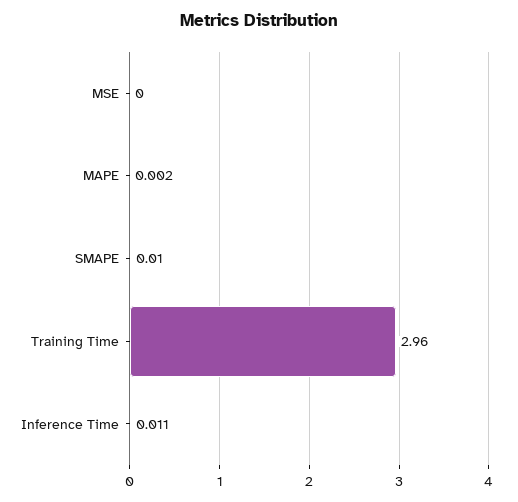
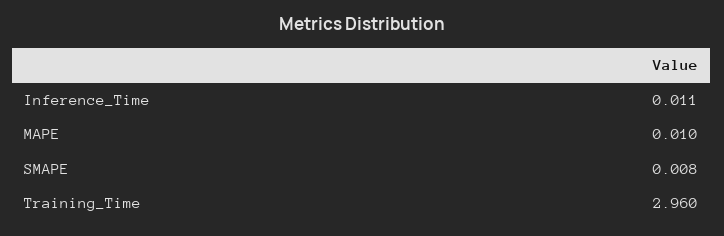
MSE: 0 -> none
MAPE: 0.002 -> 0.01
SMAPE: 0.01 -> 0.008

